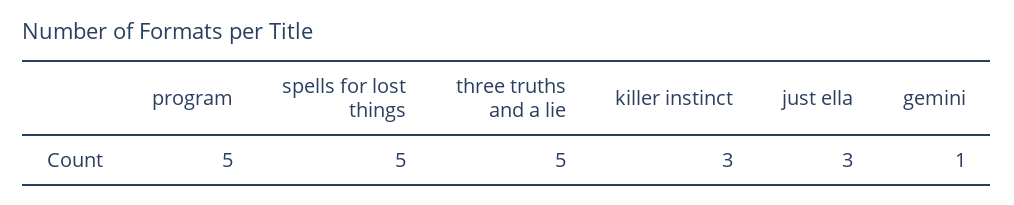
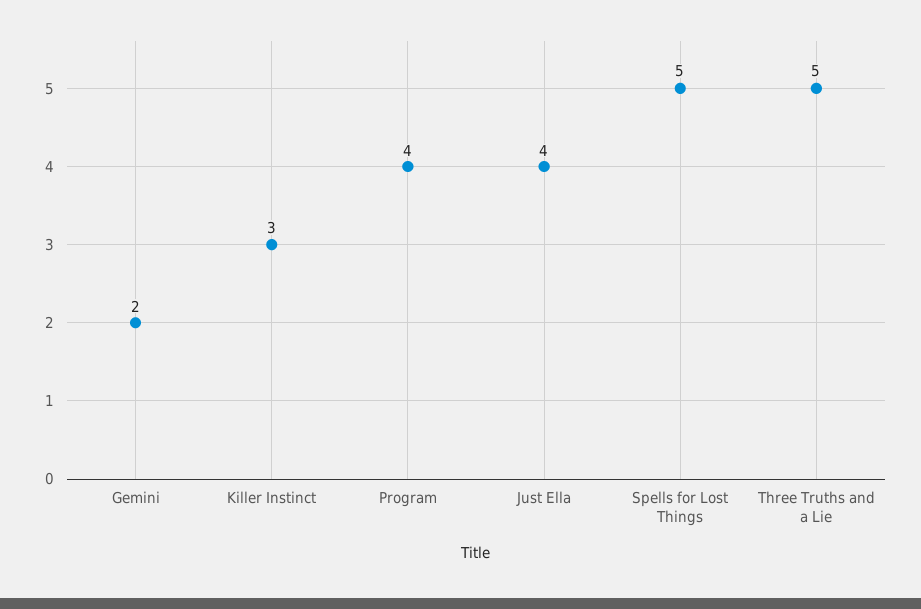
program: 5 -> 4
just ella: 3 -> 4
gemini: 1 -> 2

